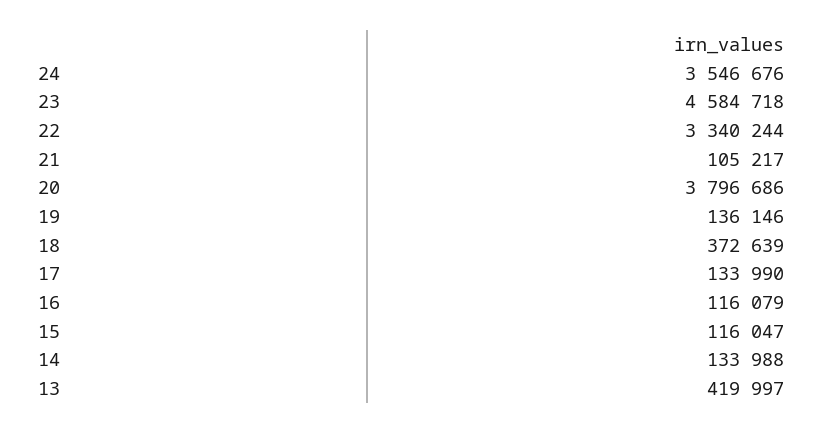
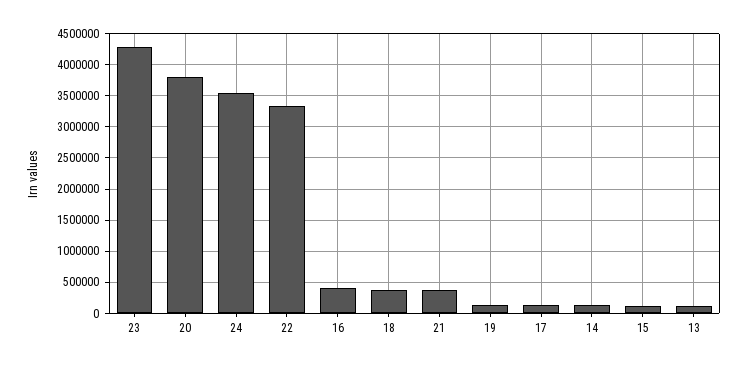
23: 4584718 -> 4300000
21: 105217 -> 400000
16: 116079 -> 400000
13: 419997 -> 100000

